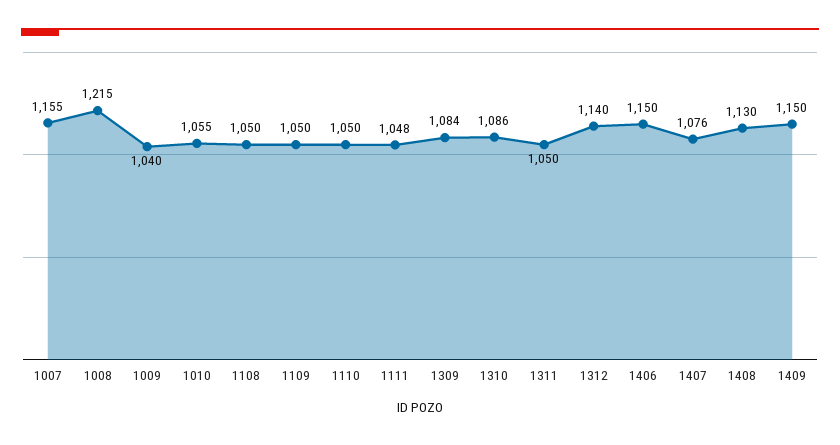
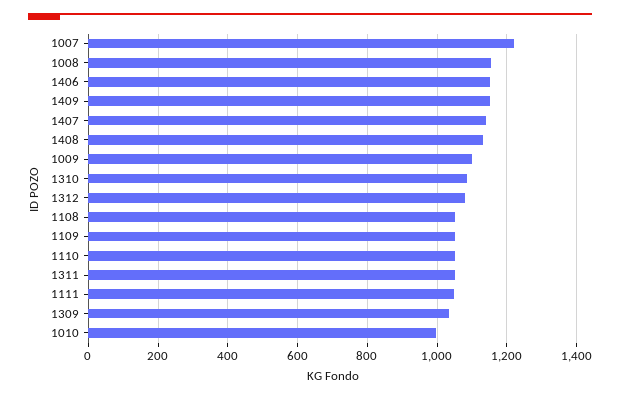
1007: 1155 -> 1220
1008: 1215 -> 1160
1009: 1040 -> 1100
1010: 1055 -> 1000
1309: 1084 -> 1040
1312: 1140 -> 1080
1407: 1076 -> 1140

